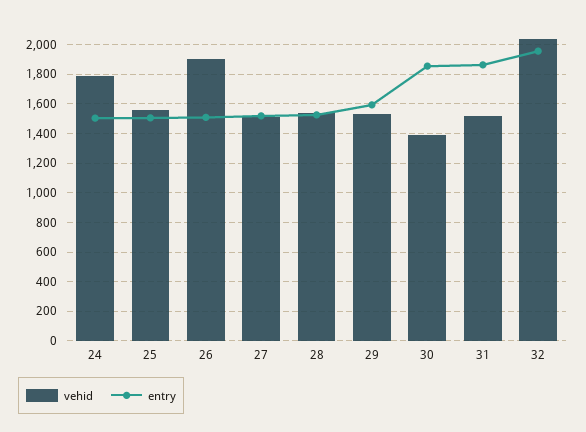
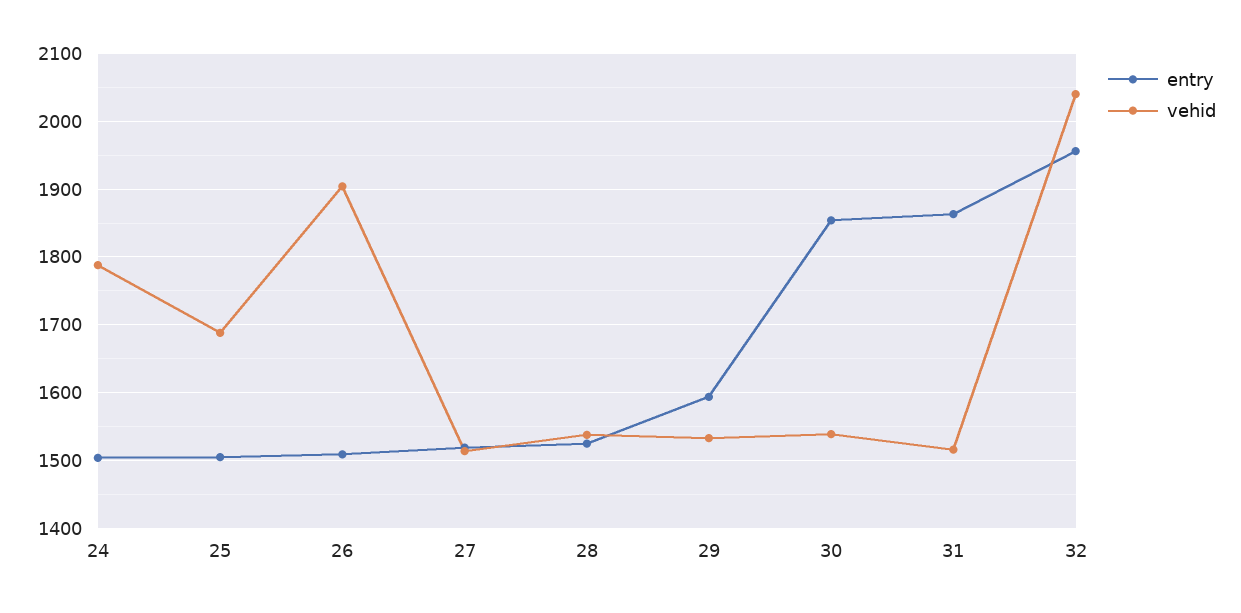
vehid, 25: 1550 -> 1690
vehid, 30: 1400 -> 1540

